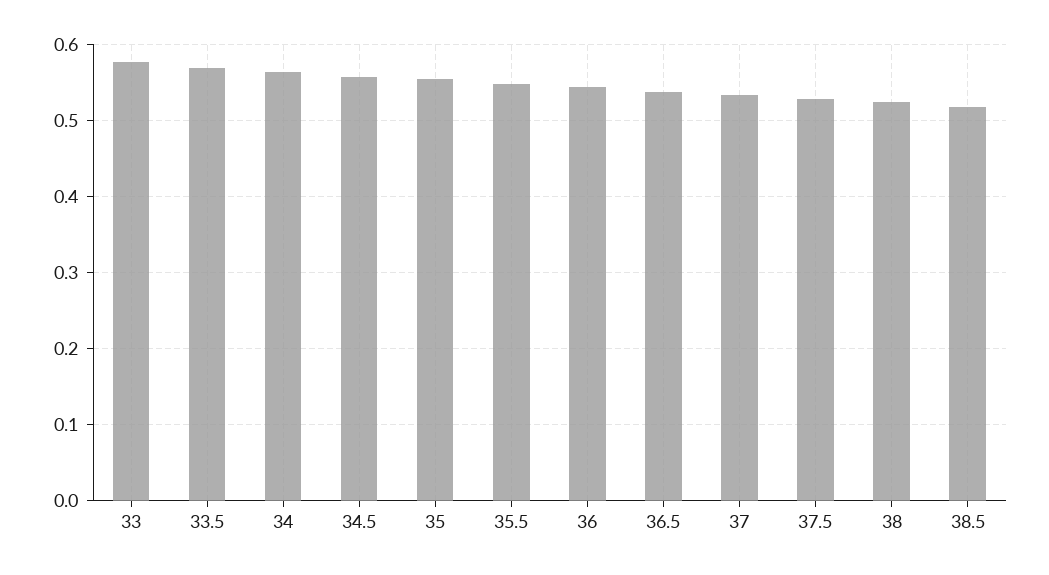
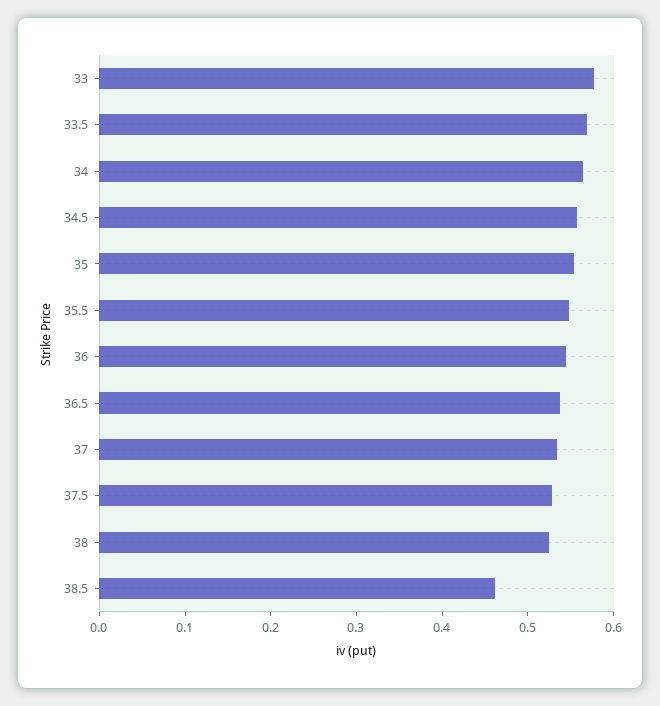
38.5: 0.52 -> 0.46

